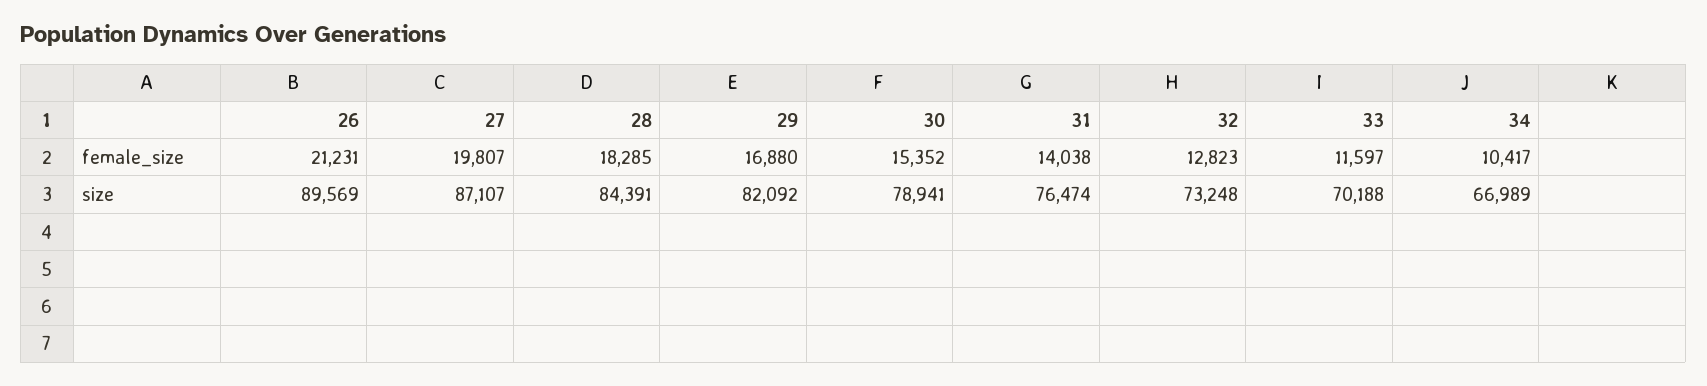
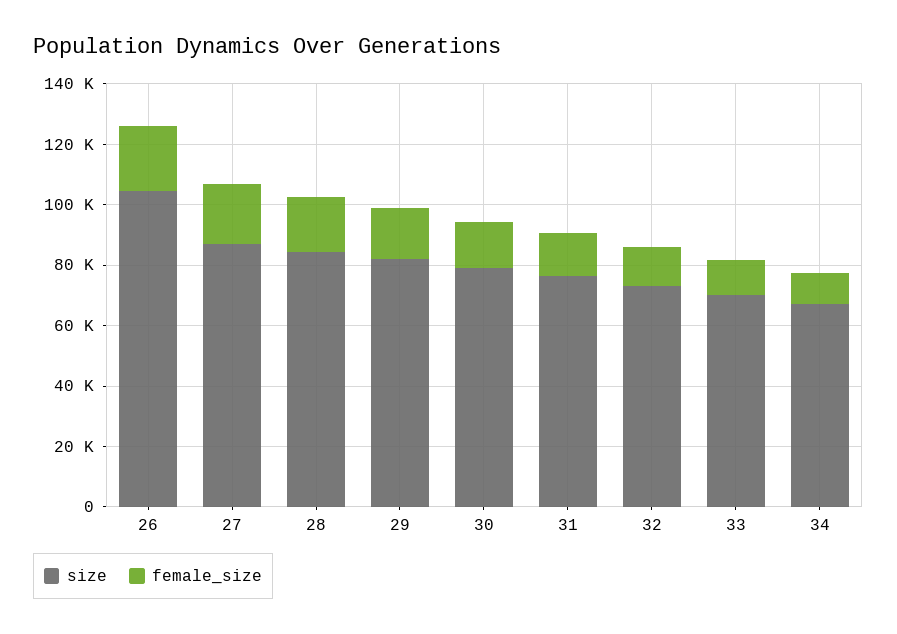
size, 26: 89569 -> 105000

